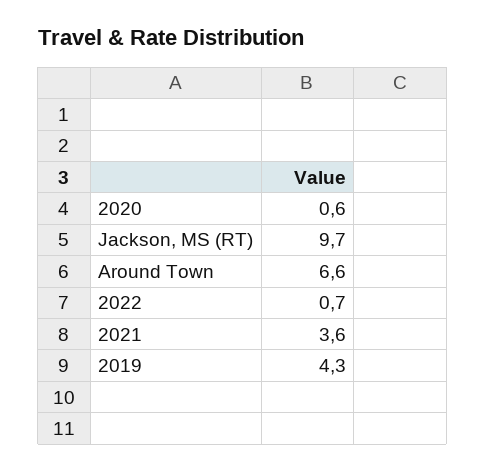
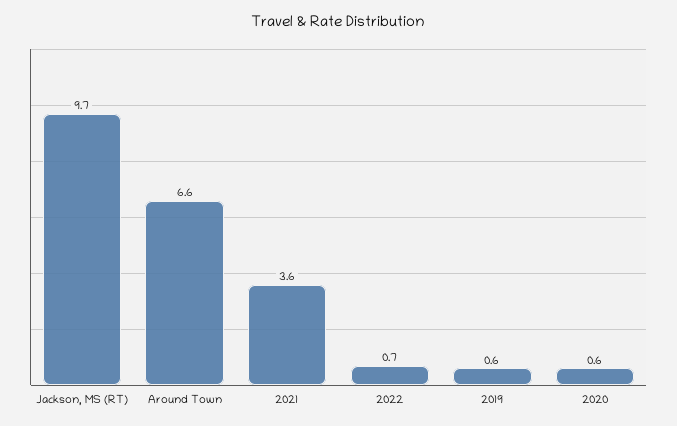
2019: 4.3 -> 0.6

